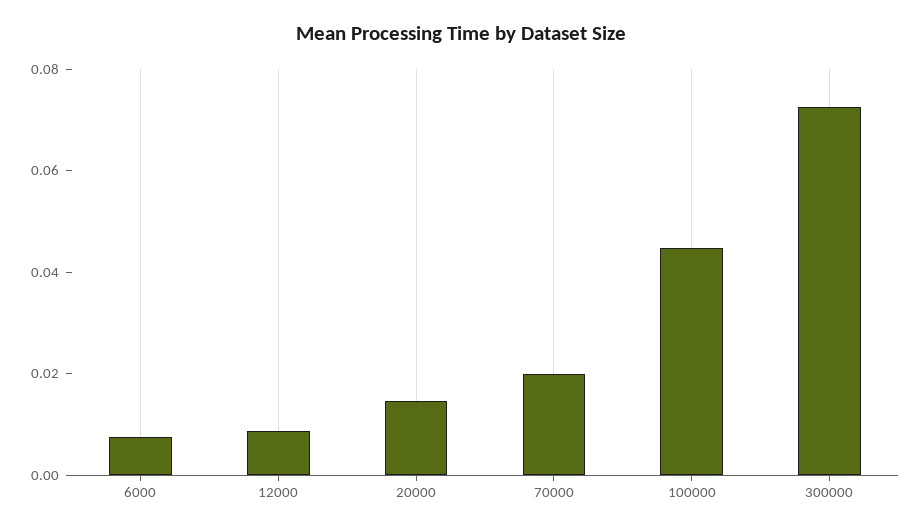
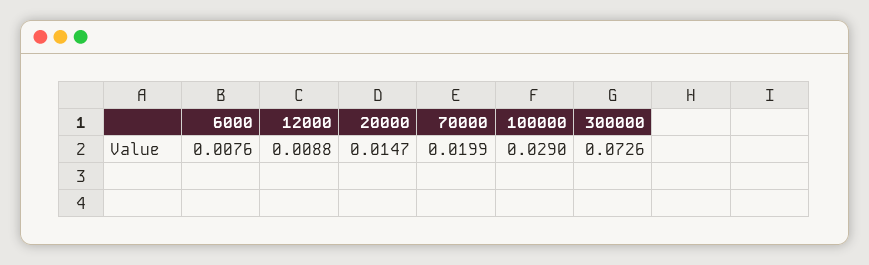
100000: 0.045 -> 0.029

